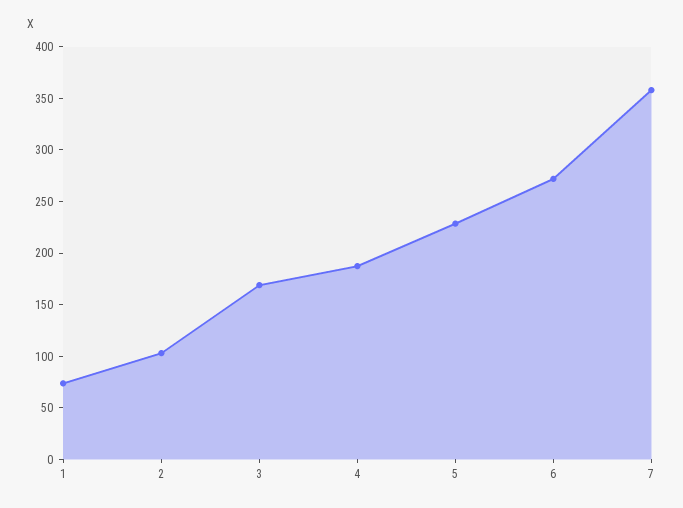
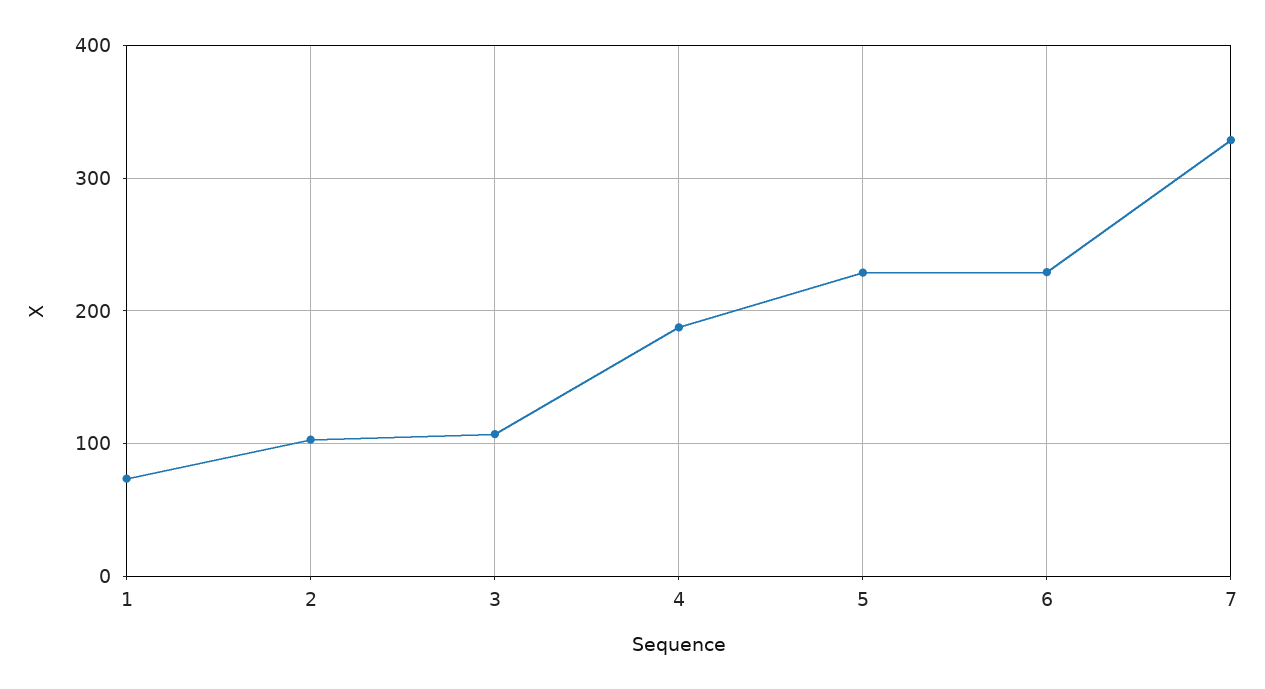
3: 170 -> 110
6: 270 -> 230
7: 360 -> 330

